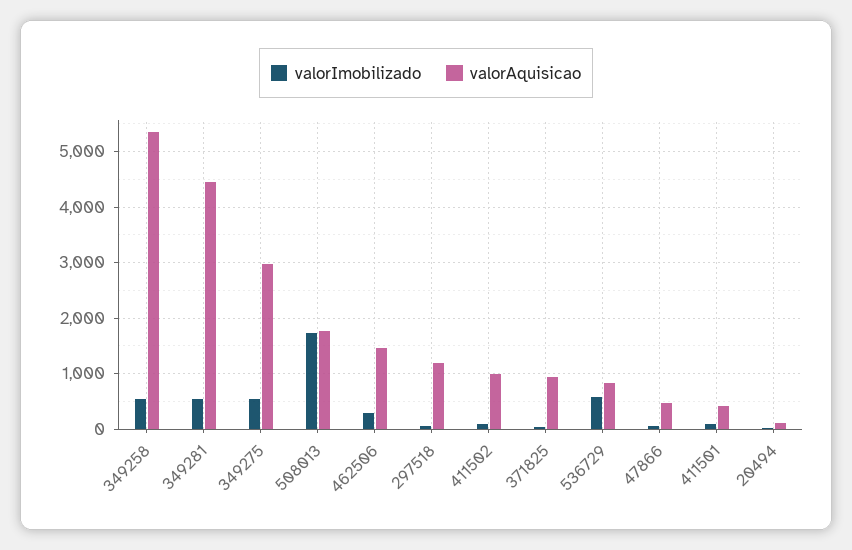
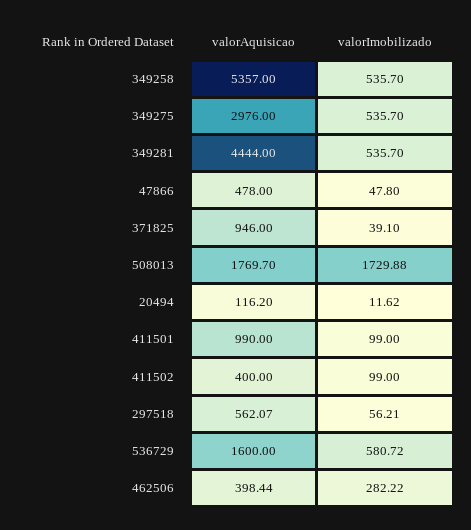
valorAquisicao, 462506: 1400 -> 398.44
valorAquisicao, 297518: 1200 -> 562.07
valorAquisicao, 411502: 1000 -> 400
valorAquisicao, 536729: 800 -> 1600
valorAquisicao, 411501: 400 -> 990

